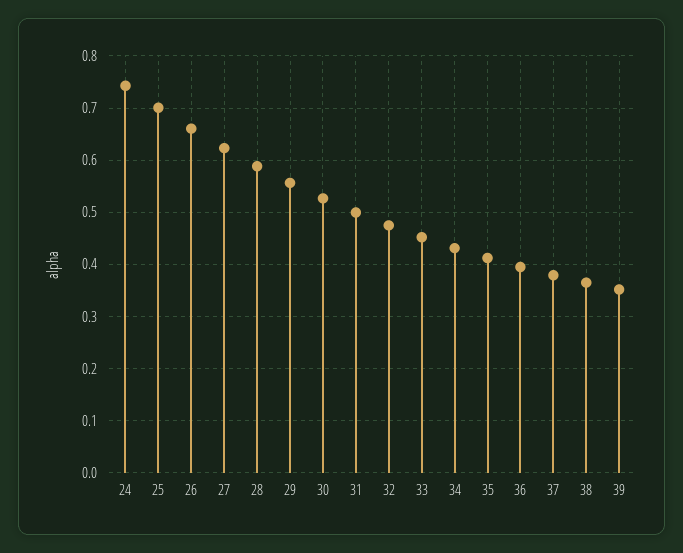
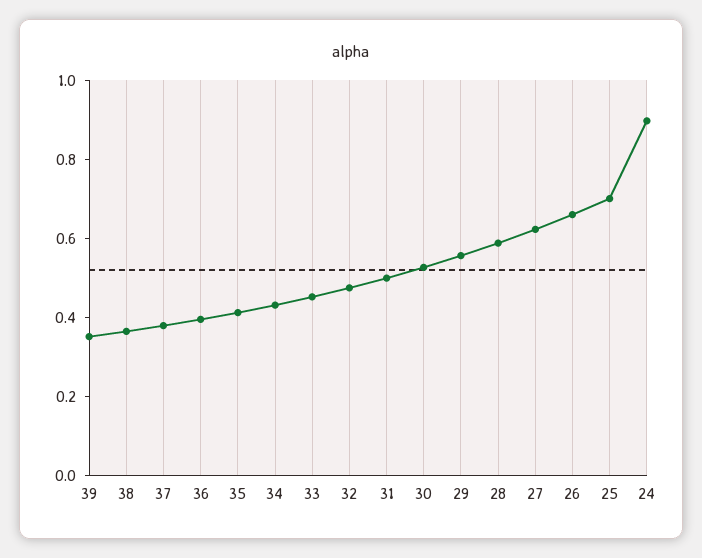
24: 0.74 -> 0.9

